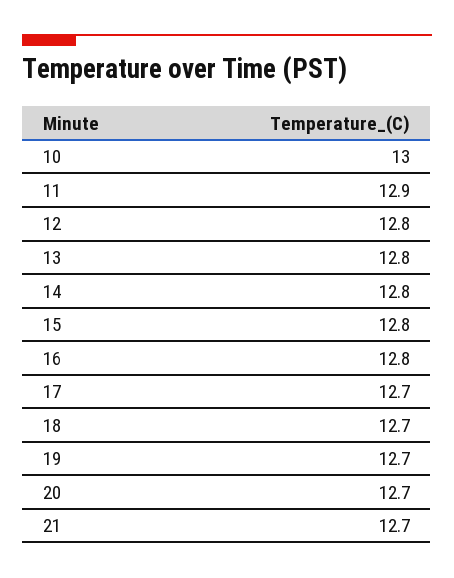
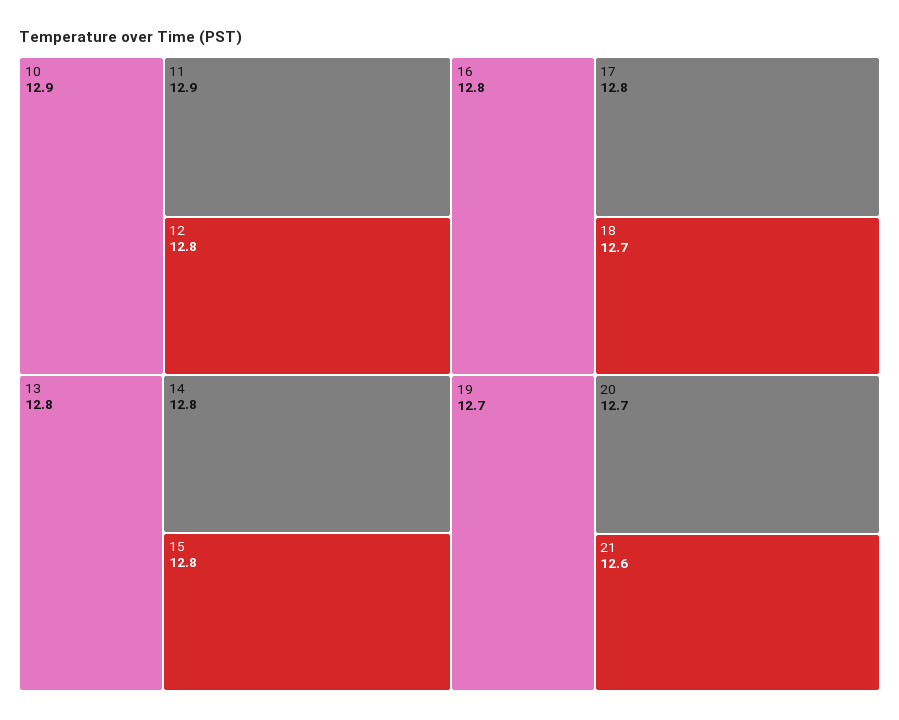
10: 13 -> 12.9
17: 12.7 -> 12.8
21: 12.7 -> 12.6

